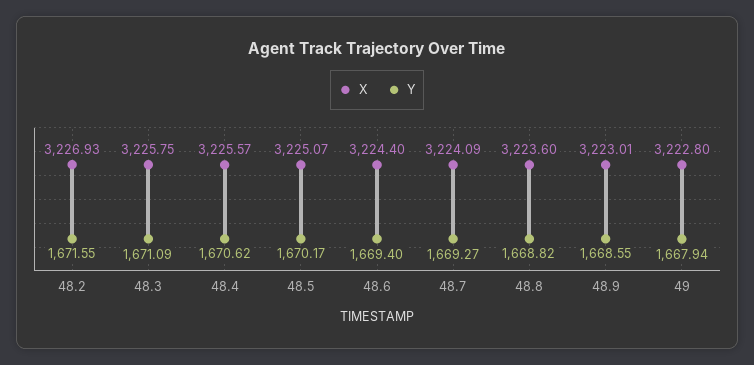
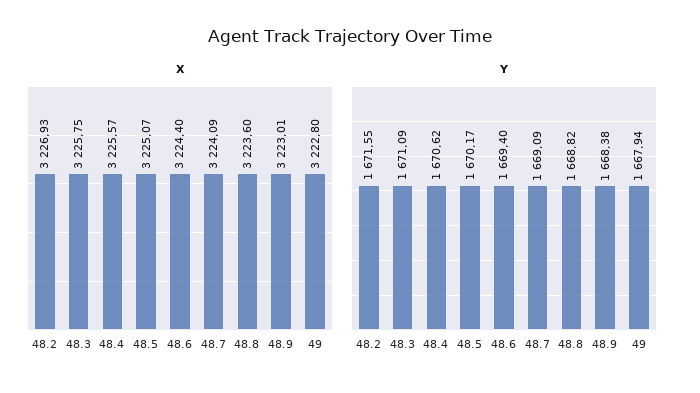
Y, 48.7: 1669.27 -> 1669.09
Y, 48.9: 1668.55 -> 1668.38

